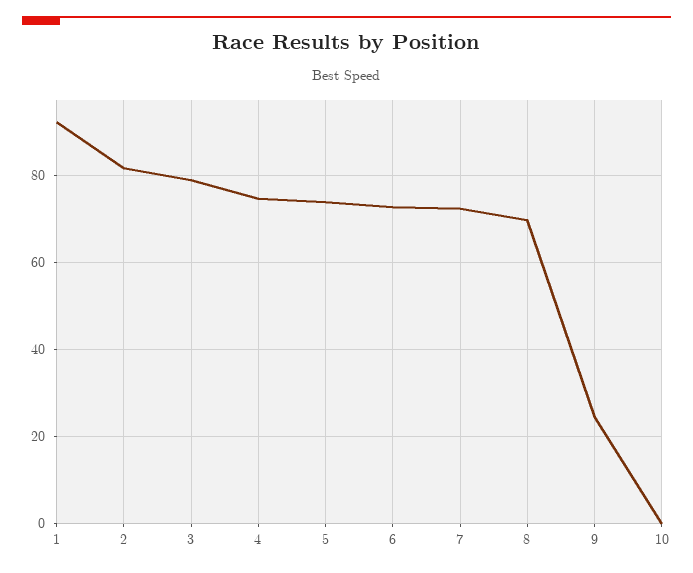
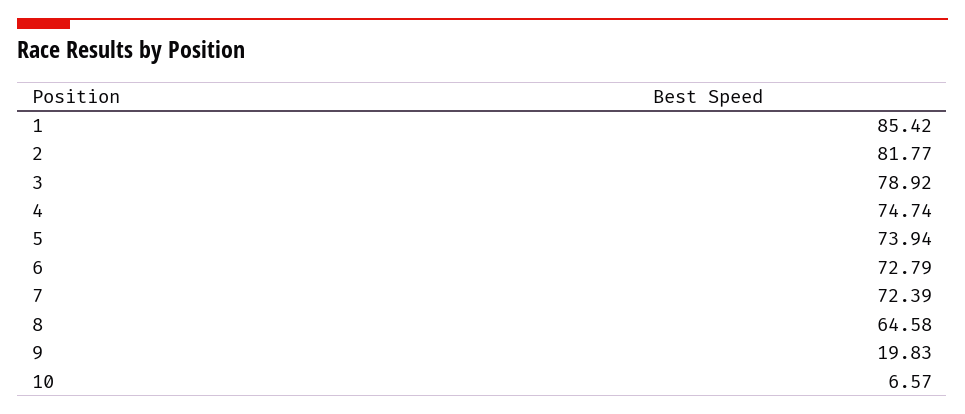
1: 92 -> 85.42
8: 70 -> 64.58
9: 24 -> 19.83
10: 0 -> 6.57

